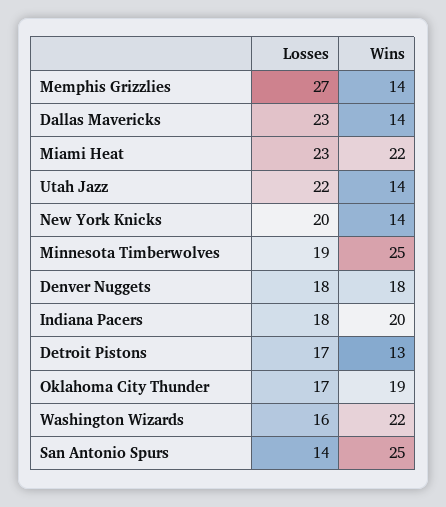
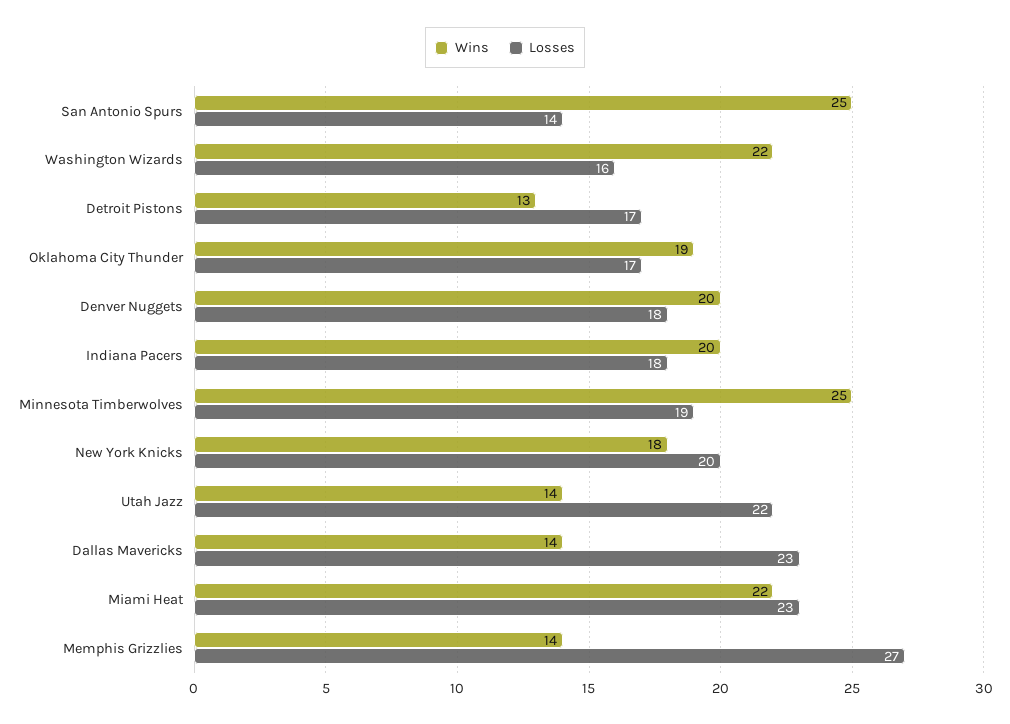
Wins, New York Knicks: 14 -> 18
Wins, Denver Nuggets: 18 -> 20

